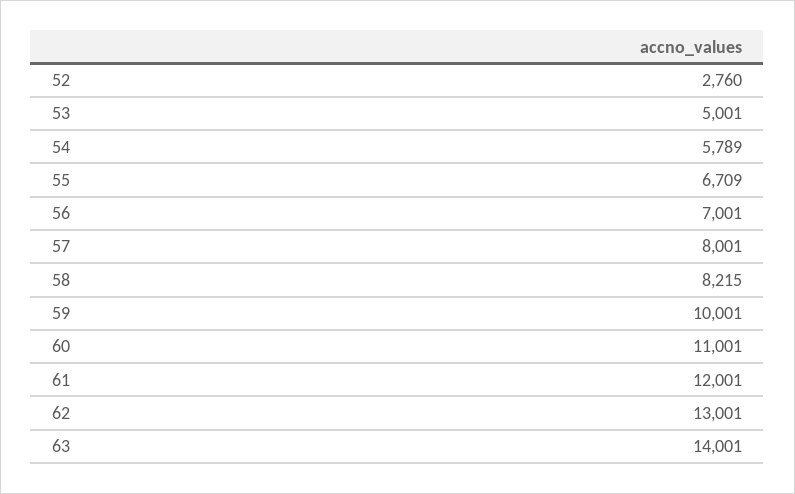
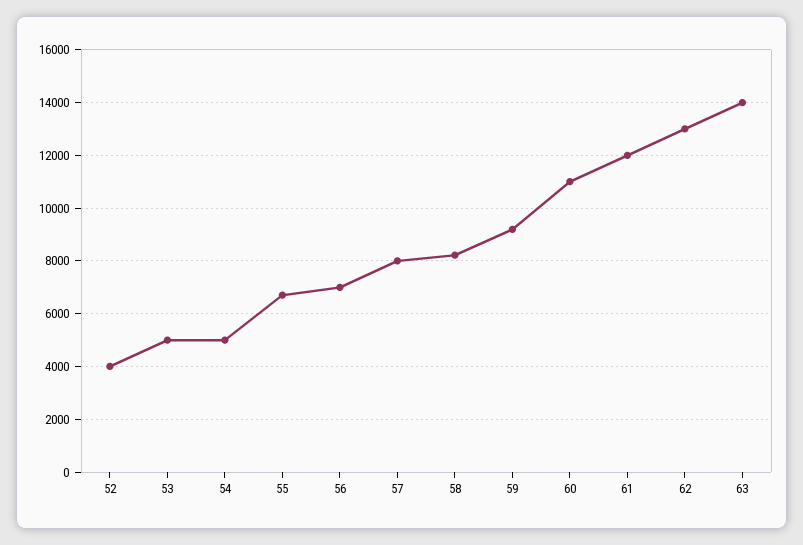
52: 2760 -> 4000
54: 5789 -> 5000
59: 10001 -> 9250

